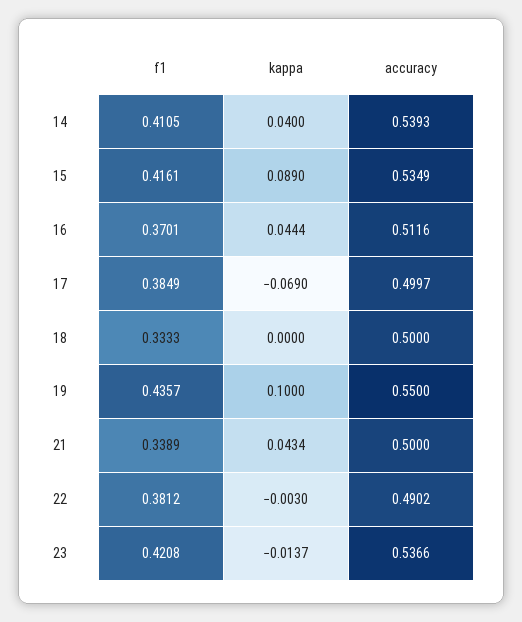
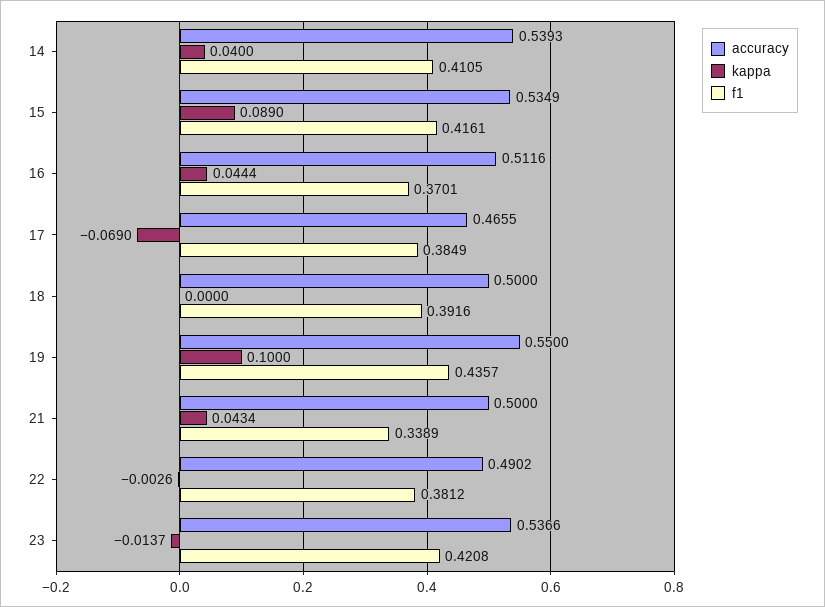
accuracy, 17: 0.4997 -> 0.4655
f1, 18: 0.3333 -> 0.3916
kappa, 22: -0.003 -> -0.0026

